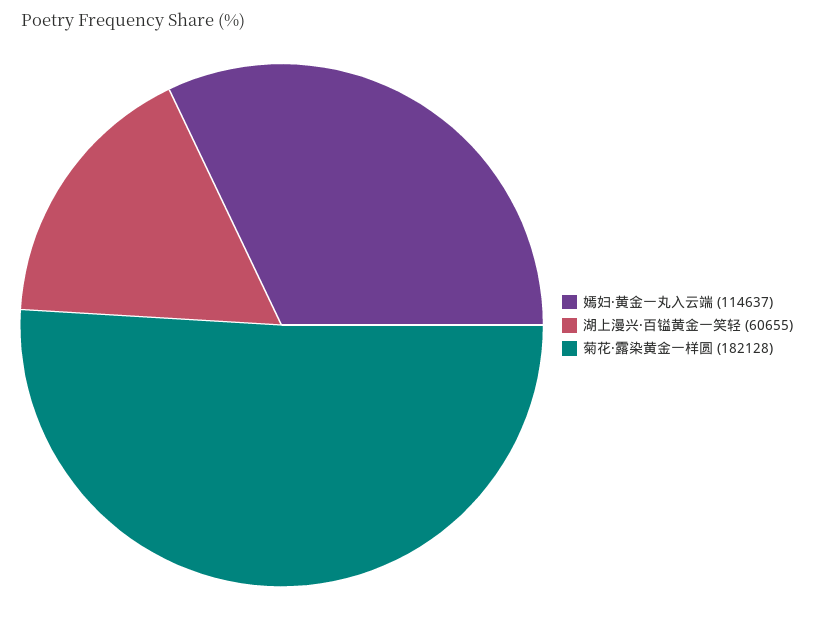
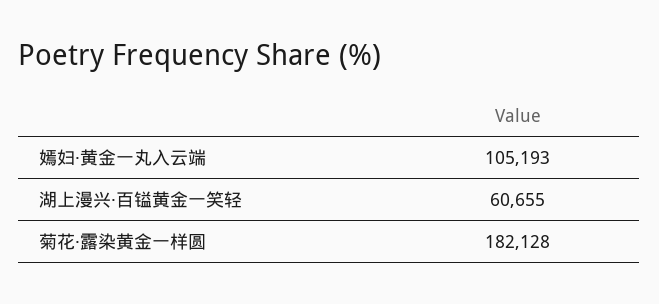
嫣妇·黄金一丸入云端: 114637 -> 105193

